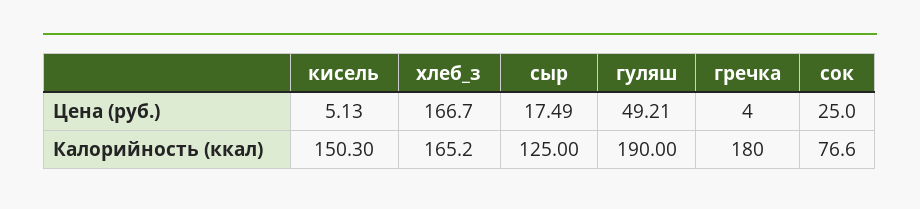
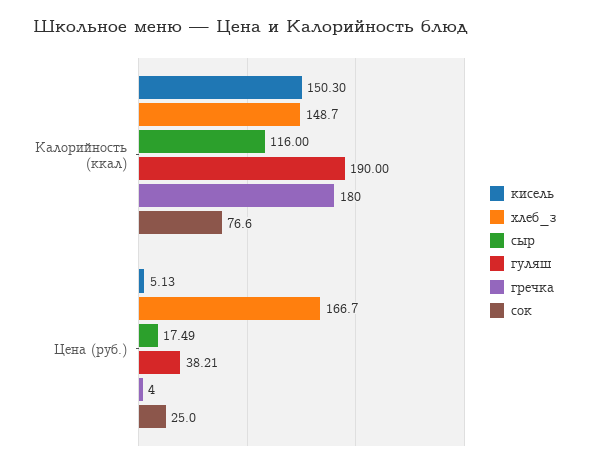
гуляш, Цена (руб.): 49.21 -> 38.21
хлеб_з, Калорийность (ккал): 165.2 -> 148.7
сыр, Калорийность (ккал): 125 -> 116

